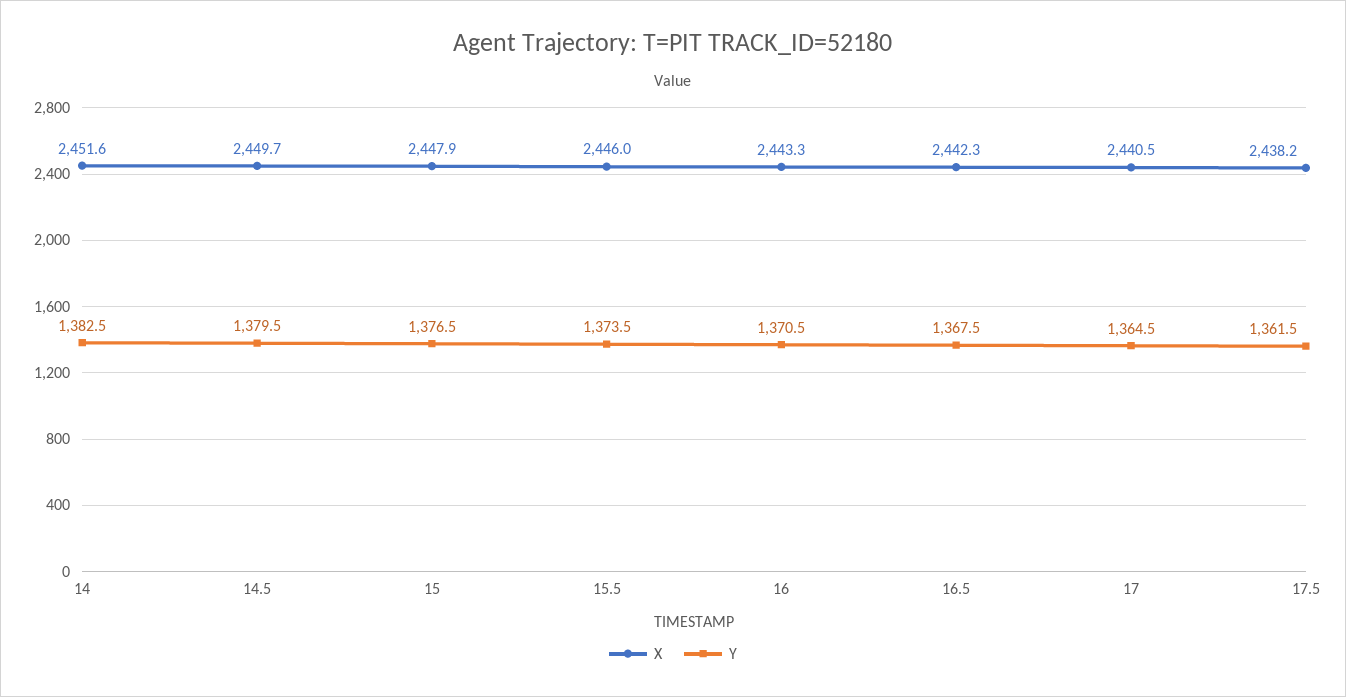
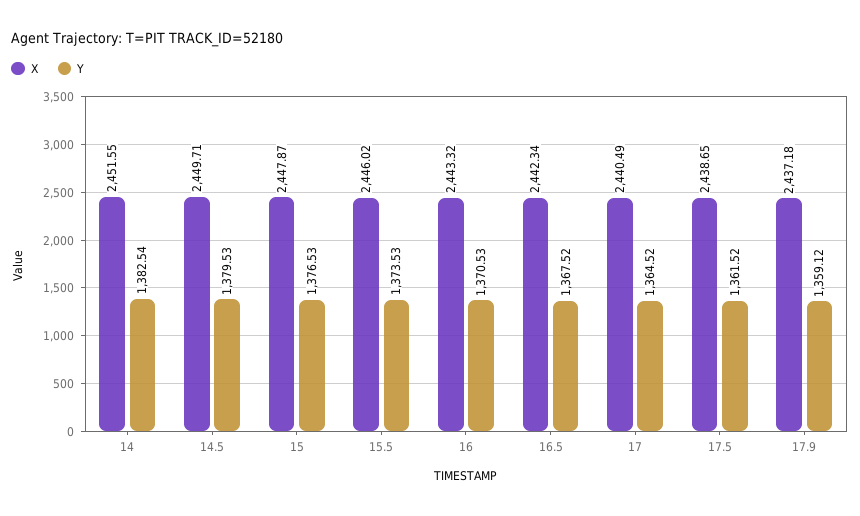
X, 17.5: 2438.2 -> 2438.65
X, 17.9: none -> 2437.18
Y, 17.9: none -> 1359.12

